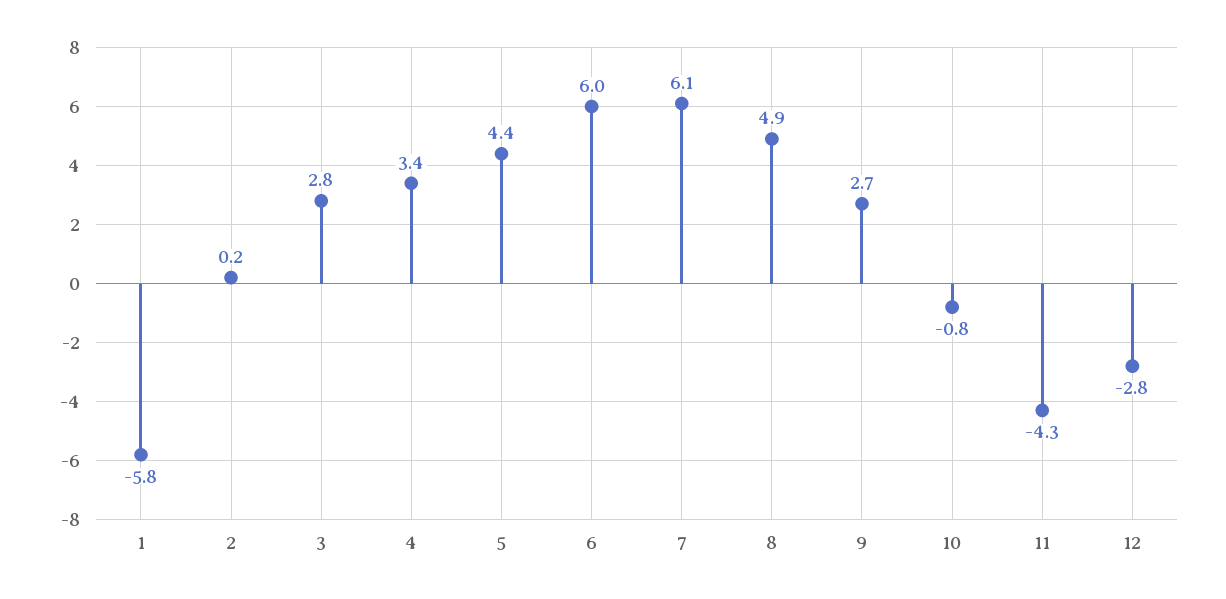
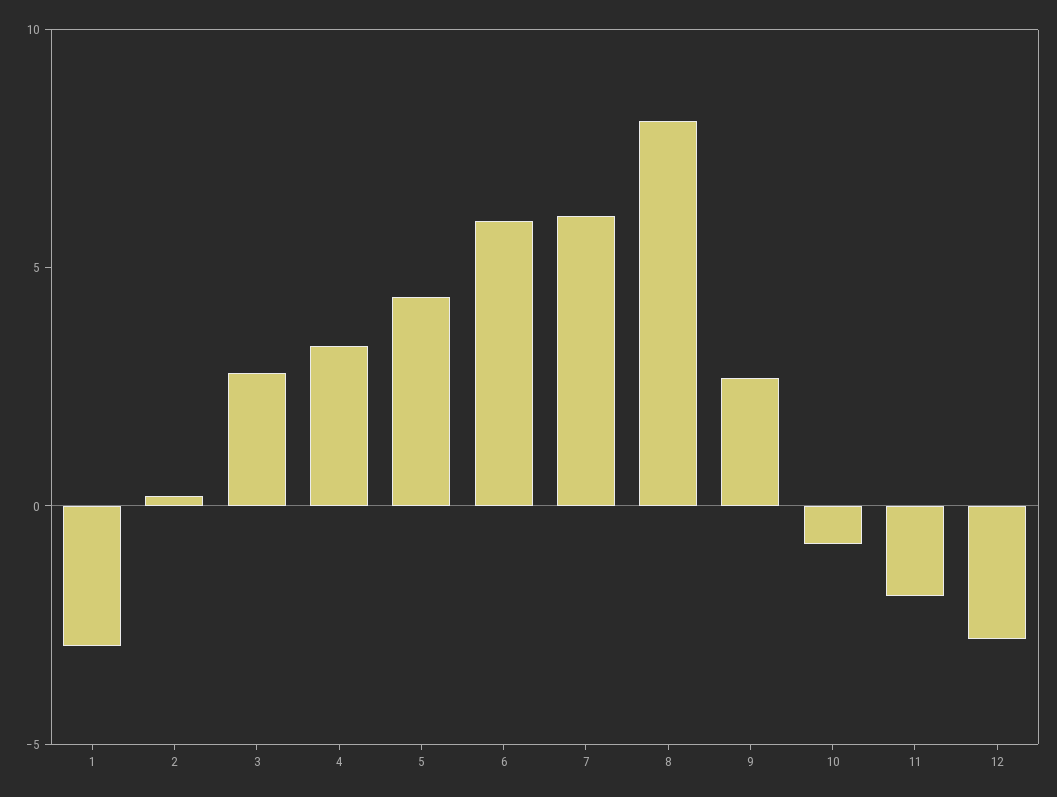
1: -5.8 -> -3
8: 4.9 -> 8
11: -4.3 -> -2

